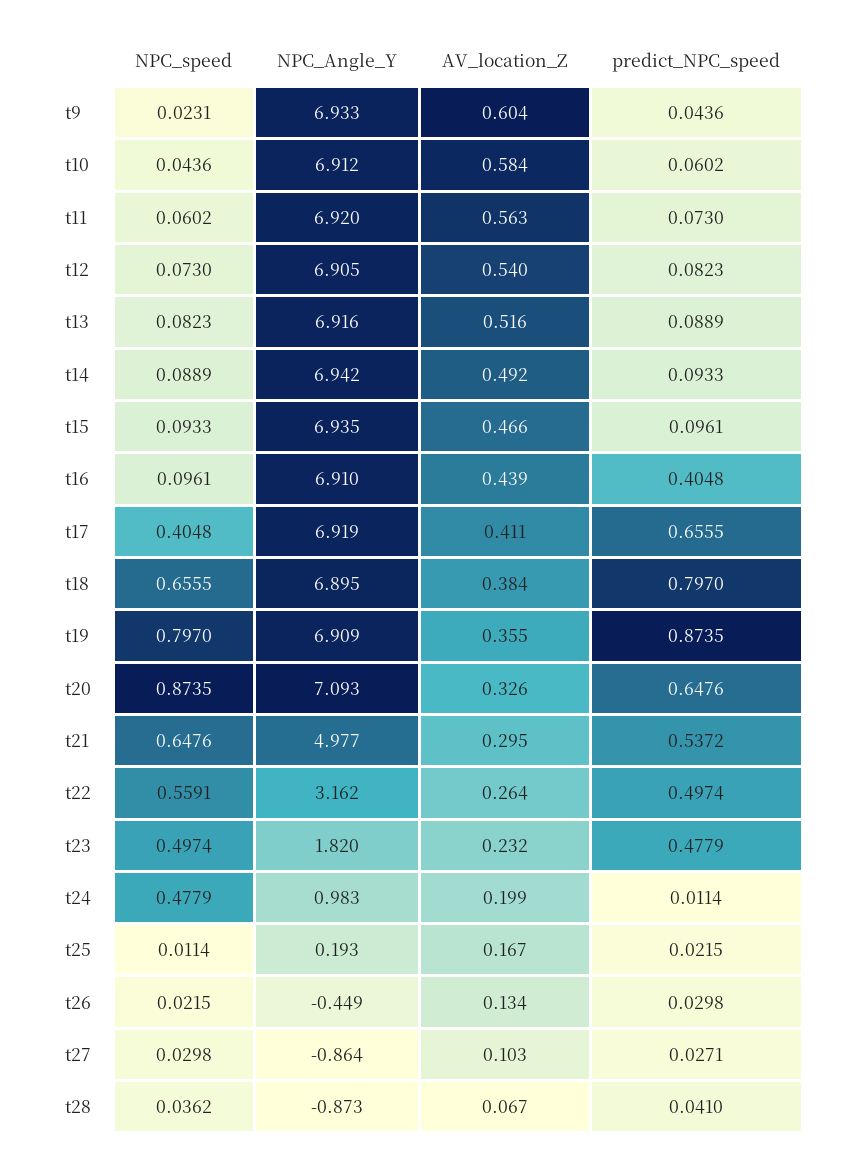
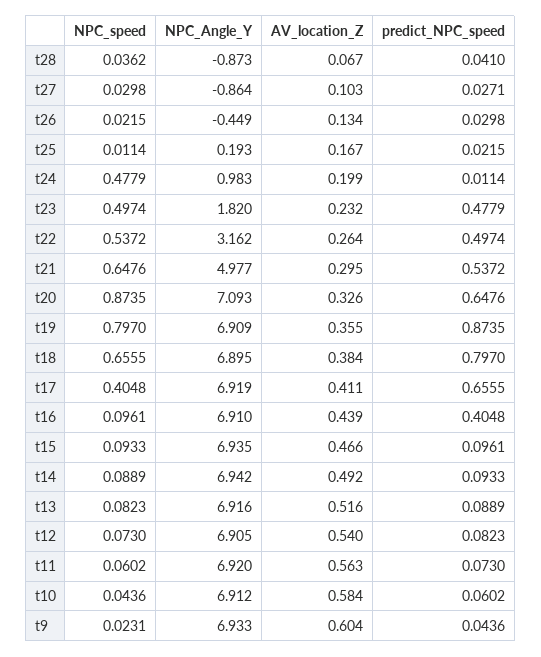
NPC_speed, t22: 0.5591 -> 0.5372

